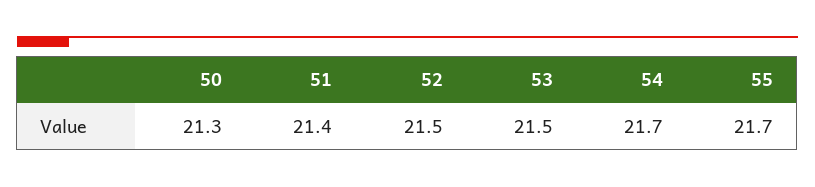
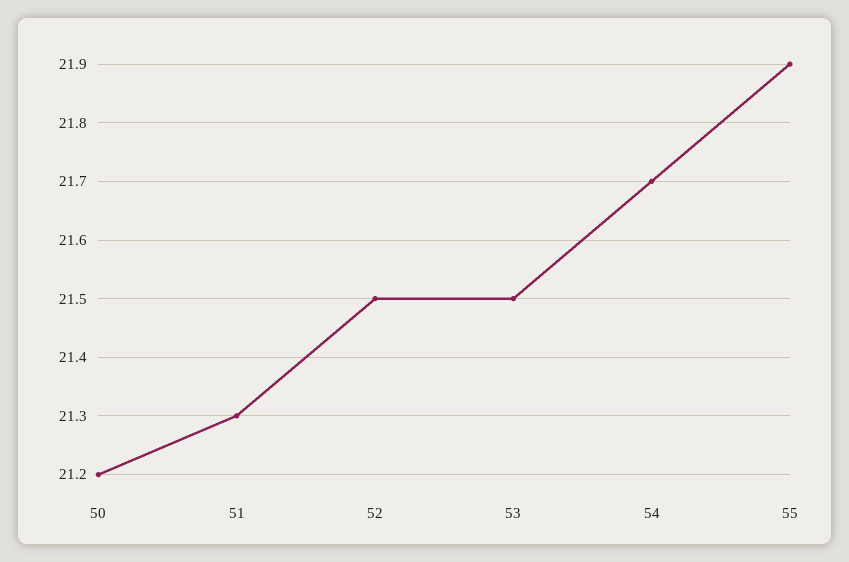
50: 21.3 -> 21.2
51: 21.4 -> 21.3
55: 21.7 -> 21.9

